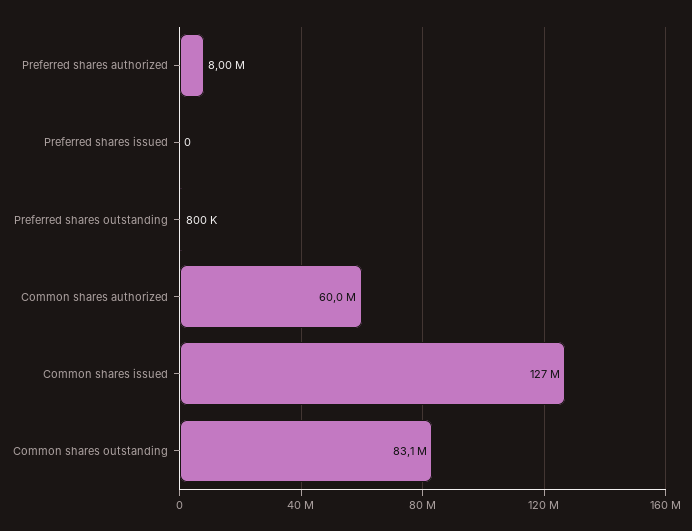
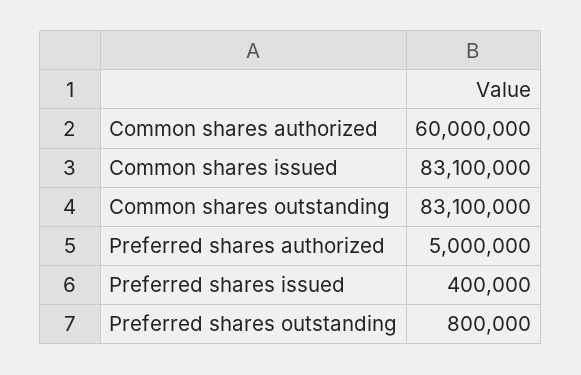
Preferred shares authorized: 8000000 -> 5000000
Preferred shares issued: 0 -> 400000
Common shares issued: 127000000 -> 83100000

